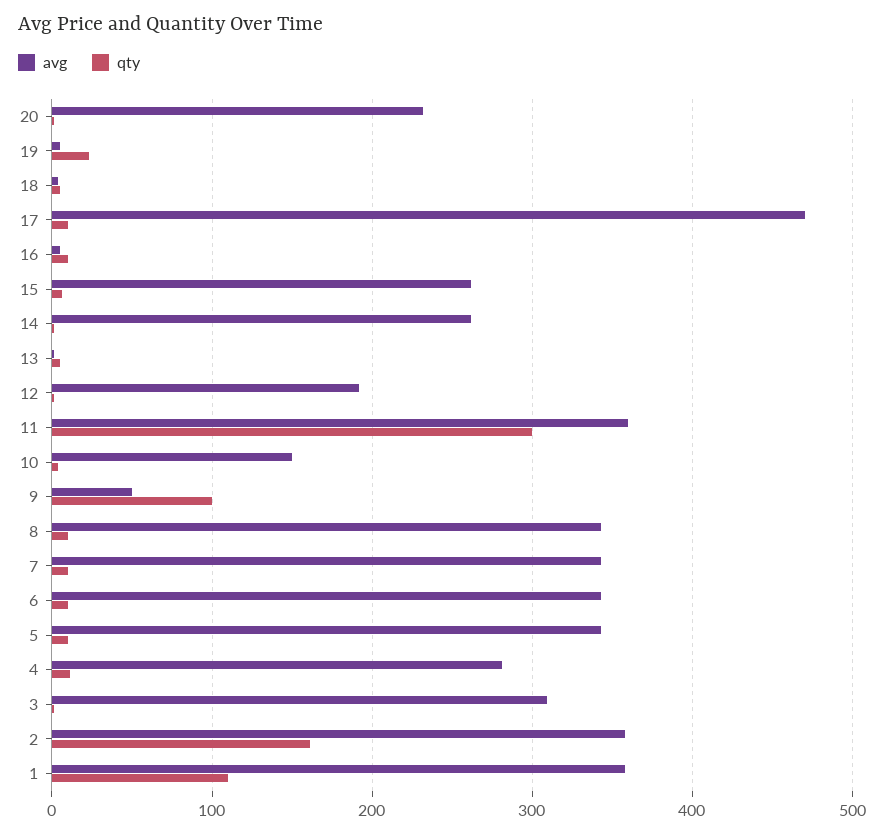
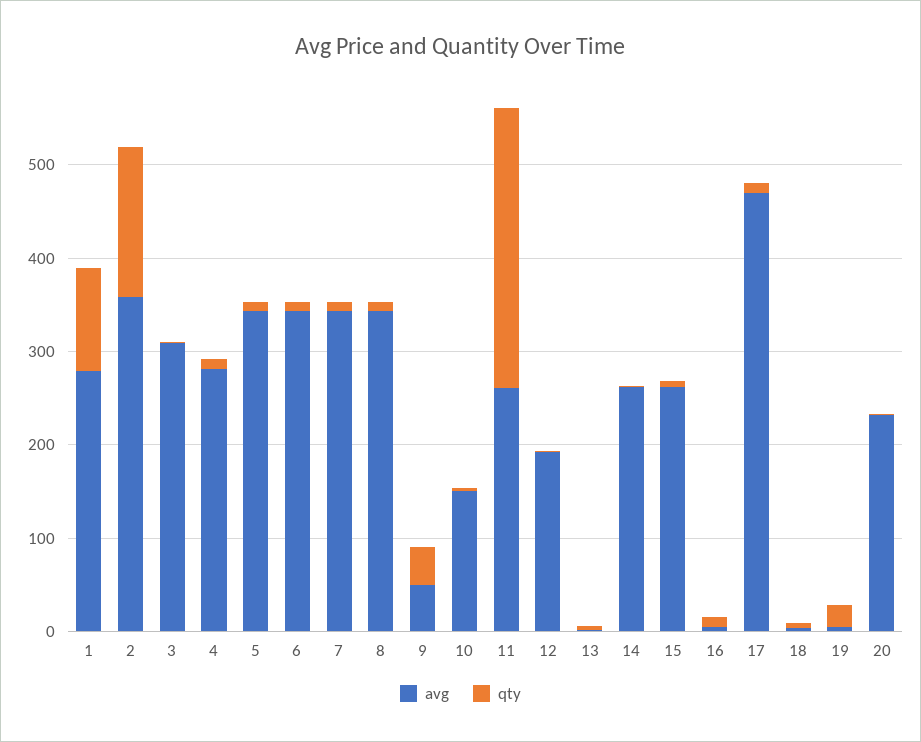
avg, 11: 360 -> 260
qty, 9: 100 -> 40
avg, 1: 360 -> 280

